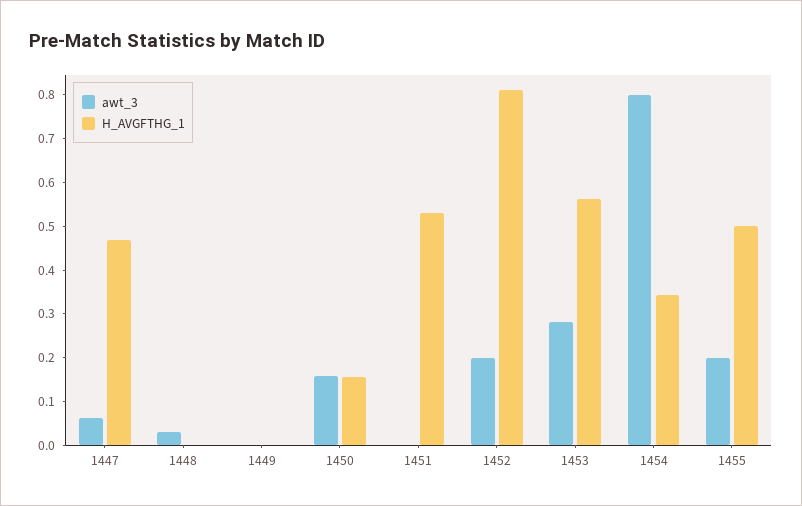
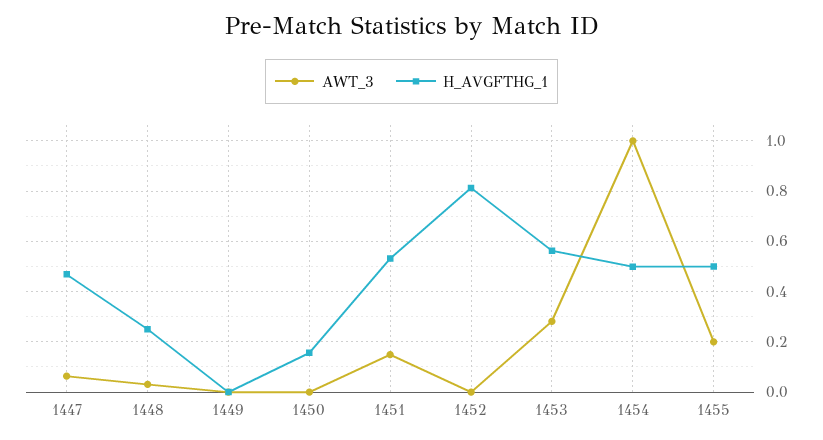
H_AVGFTHG_1, 1448: 0 -> 0.25
awt_3, 1450: 0.16 -> 0
awt_3, 1451: 0 -> 0.15
awt_3, 1452: 0.2 -> 0
awt_3, 1454: 0.8 -> 1
H_AVGFTHG_1, 1454: 0.34 -> 0.5

